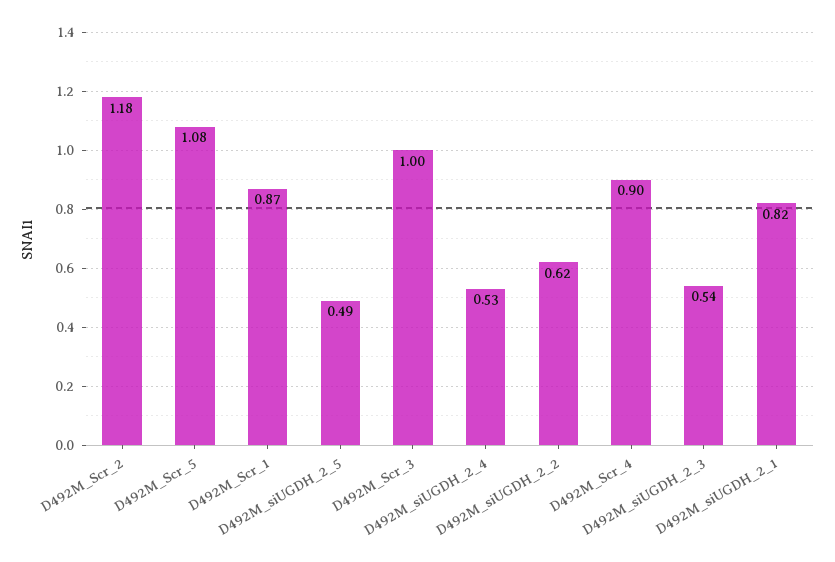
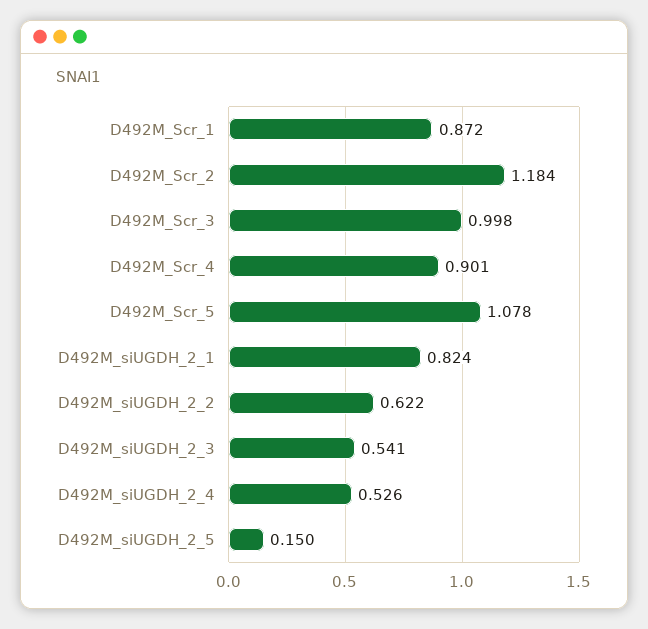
D492M_siUGDH_2_5: 0.49 -> 0.15

